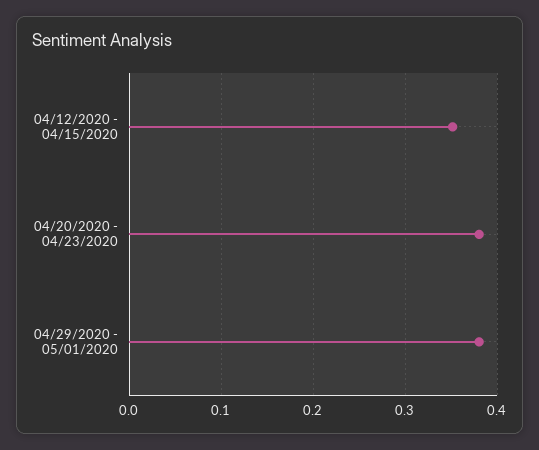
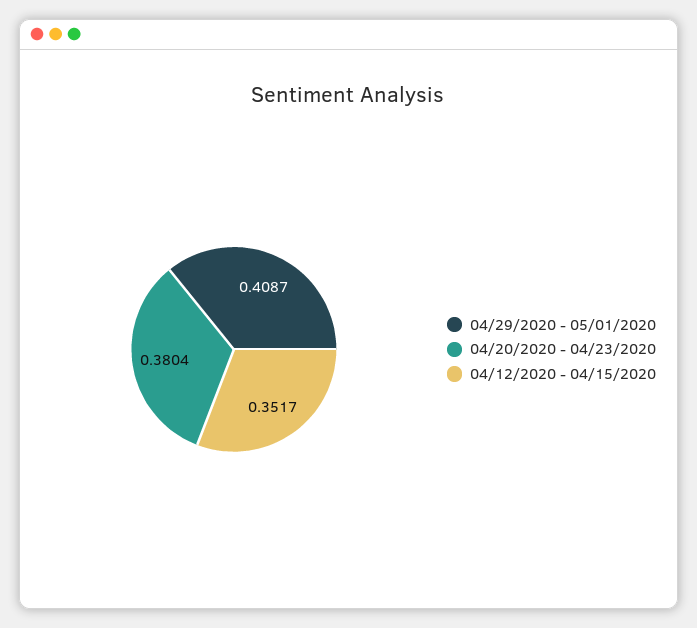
04/29/2020 - 05/01/2020: 0.38 -> 0.4087

